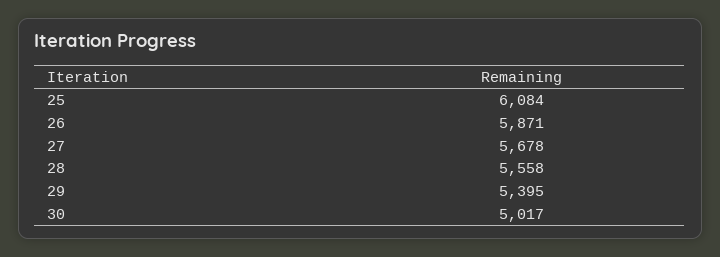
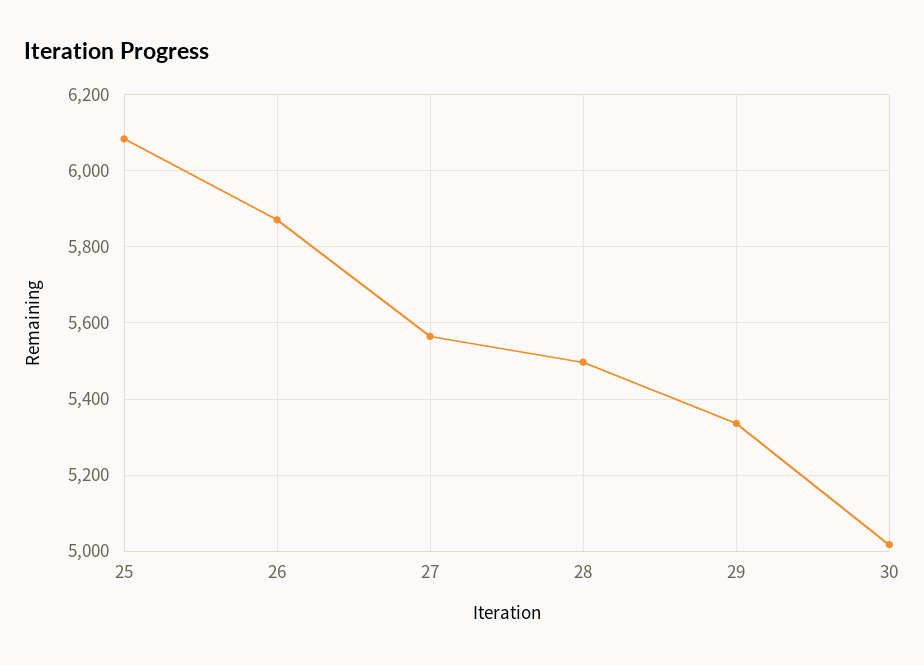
27: 5678 -> 5560
28: 5558 -> 5500
29: 5395 -> 5340

